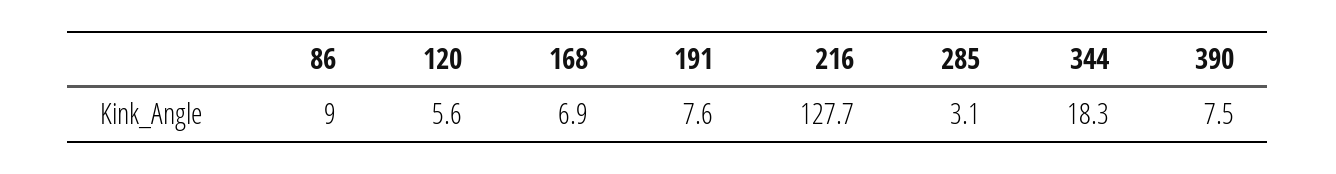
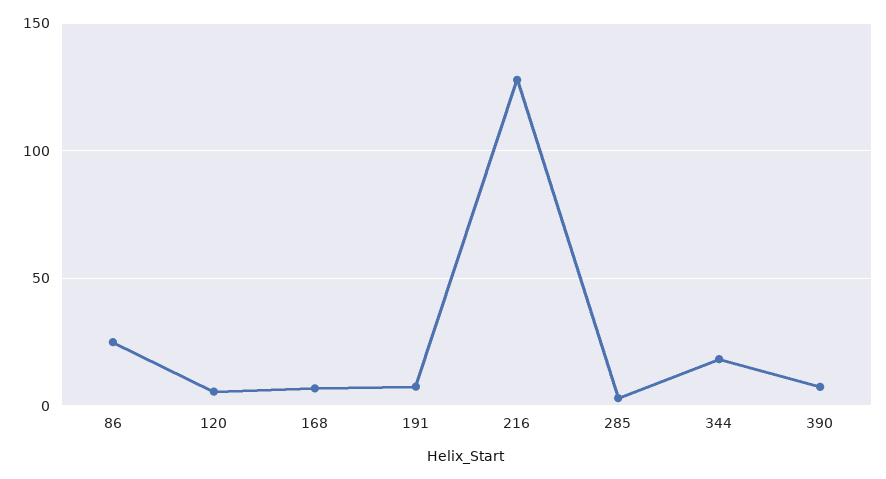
86: 9 -> 25

